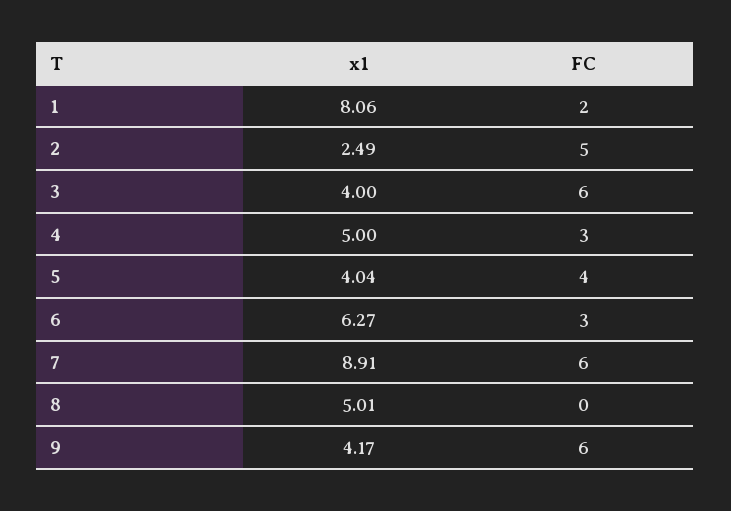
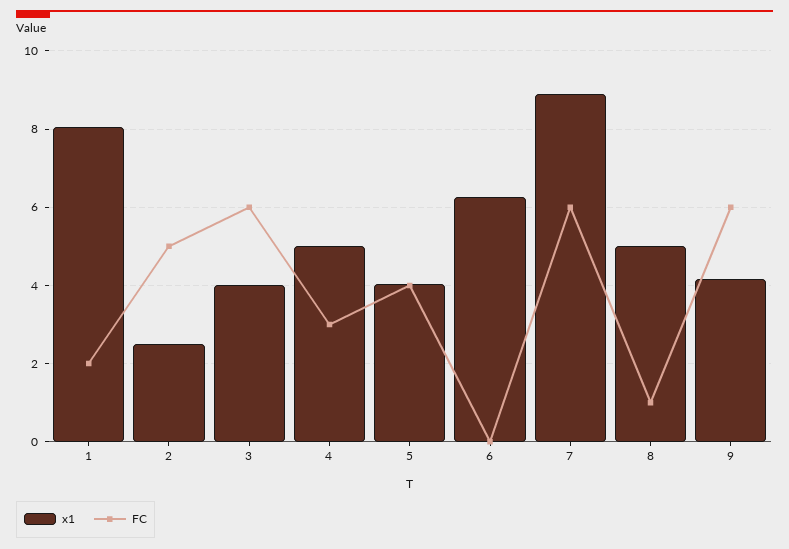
FC, 6: 3 -> 0
FC, 8: 0 -> 1

